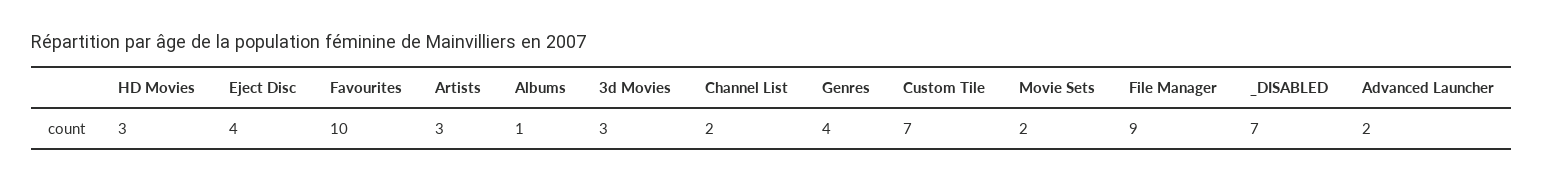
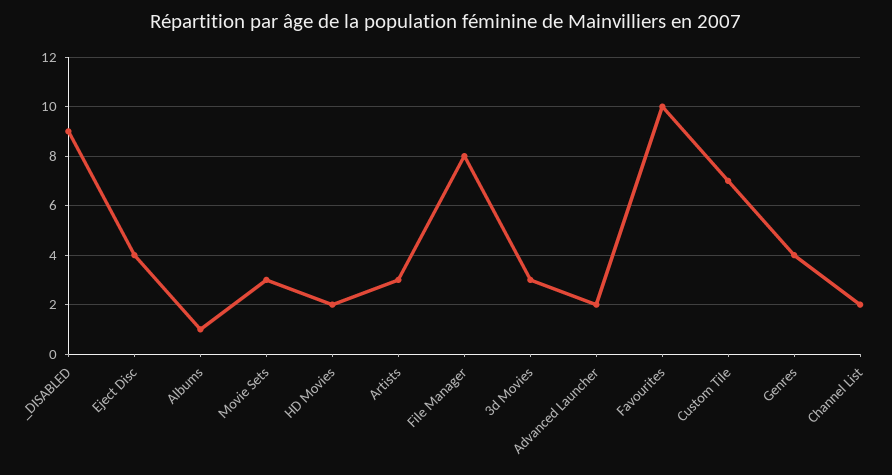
HD Movies: 3 -> 2
Movie Sets: 2 -> 3
File Manager: 9 -> 8
_DISABLED: 7 -> 9

